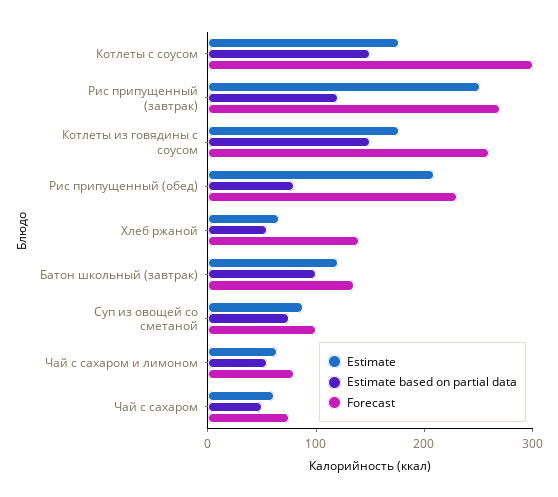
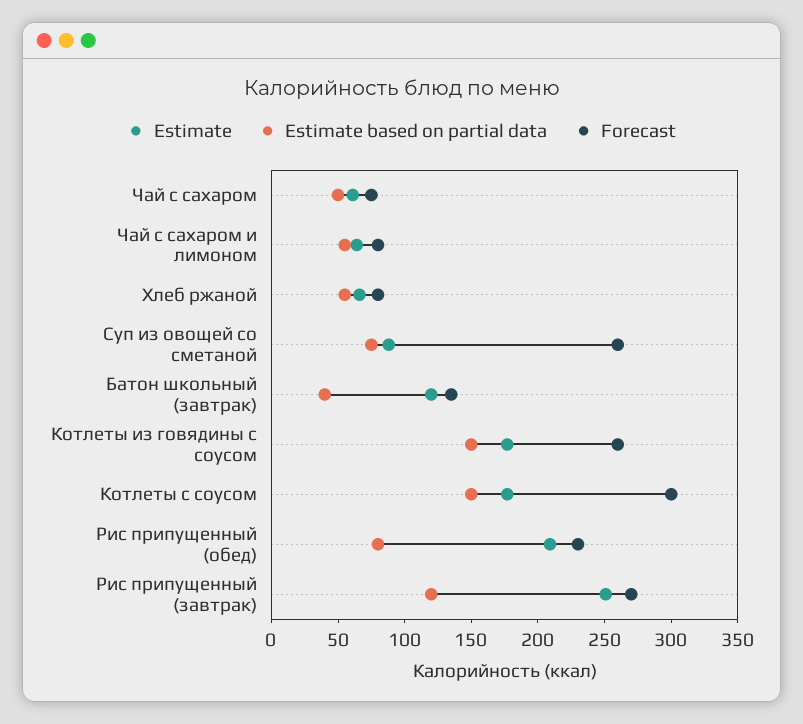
Forecast, Хлеб ржаной: 140 -> 80
Estimate based on partial data, Батон школьный (завтрак): 100 -> 40
Forecast, Суп из овощей со сметаной: 100 -> 260

